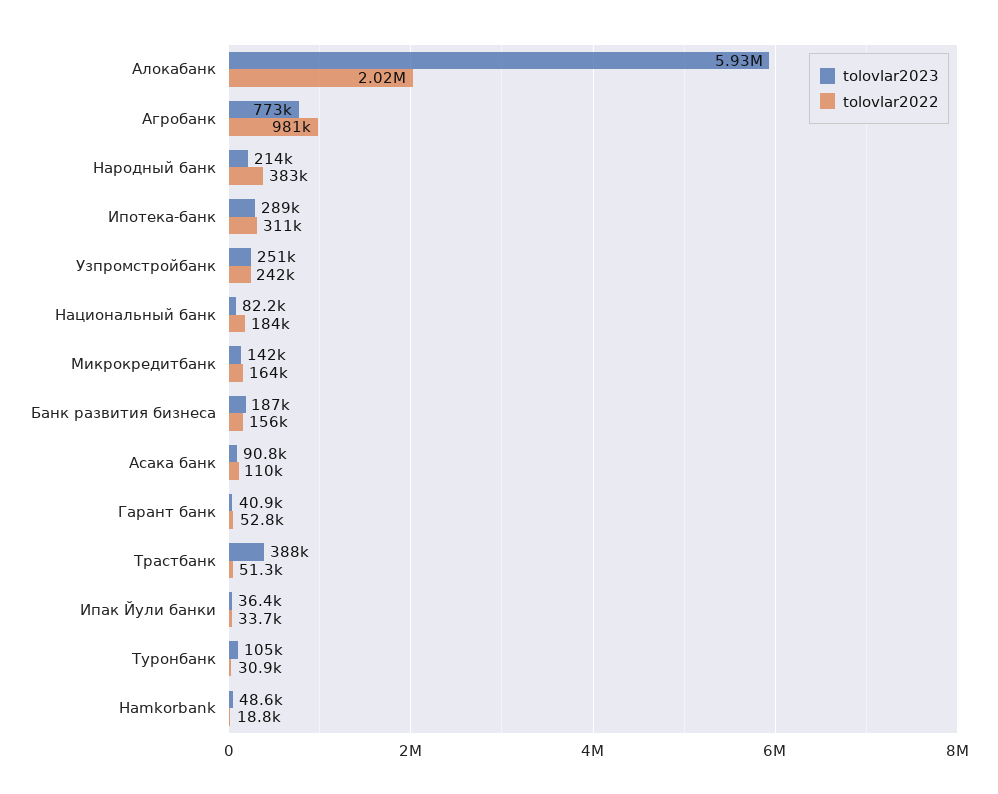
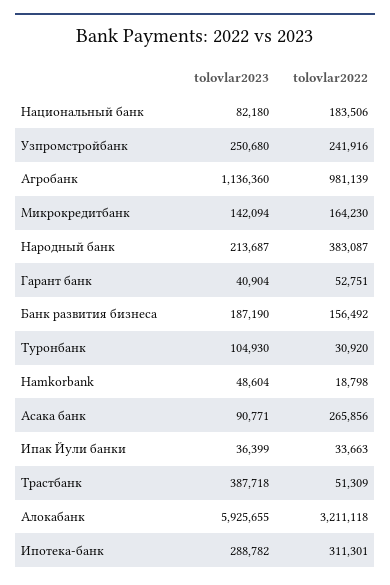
tolovlar2022, Алокабанк: 2020000 -> 3211118
tolovlar2023, Агробанк: 773000 -> 1136360
tolovlar2022, Асака банк: 110000 -> 265856

